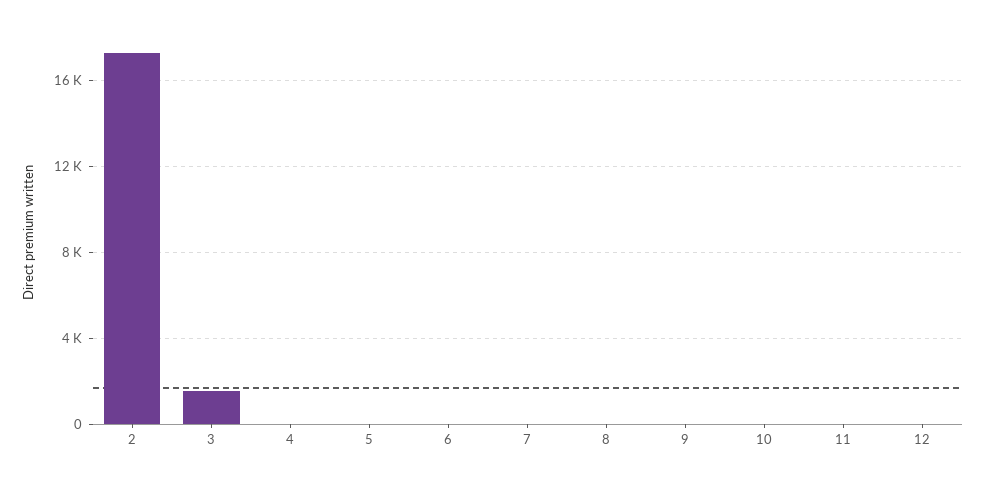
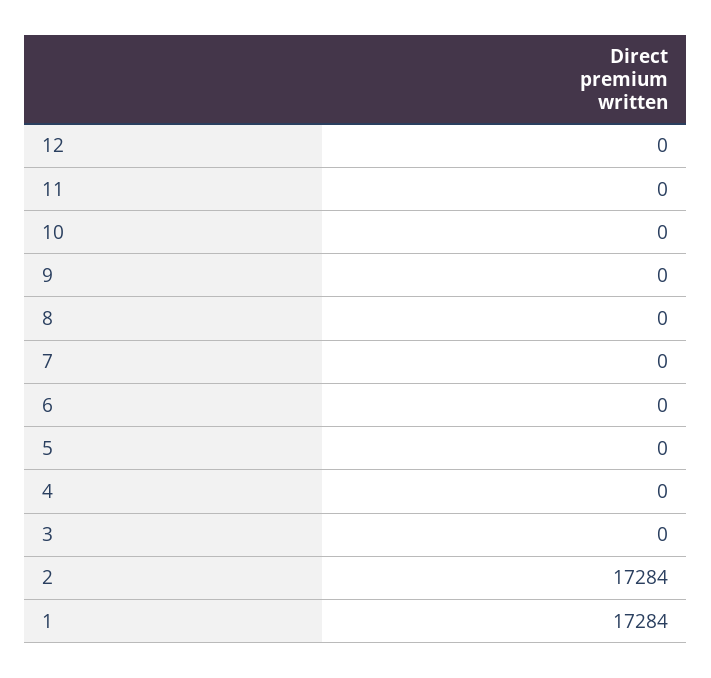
3: 1500 -> 0
1: none -> 17284

